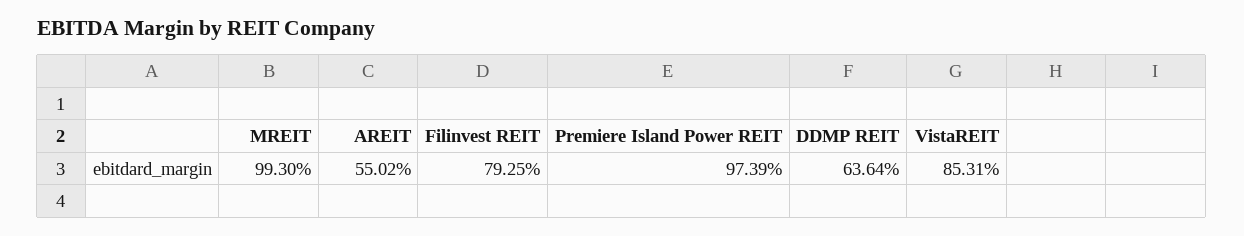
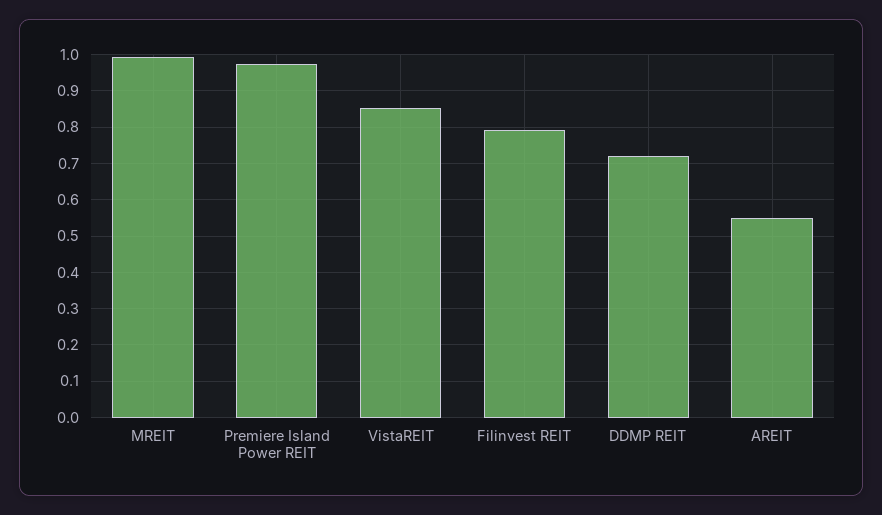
DDMP REIT: 0.6364 -> 0.72

